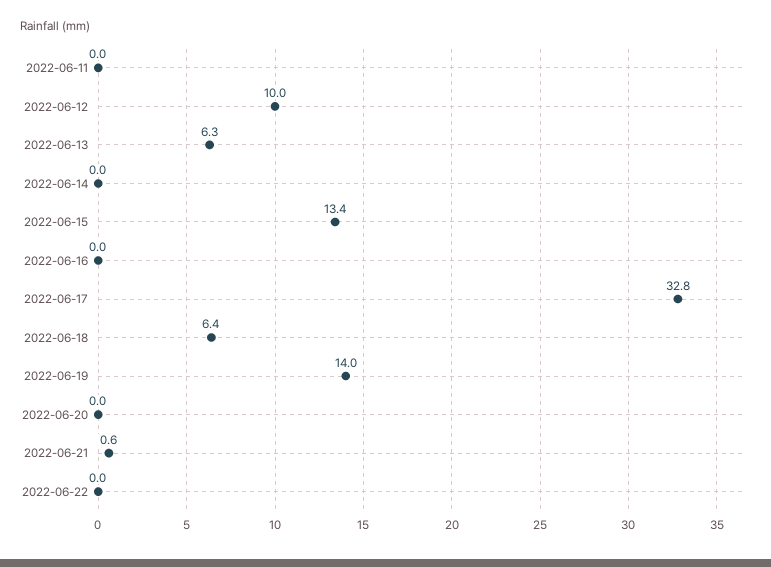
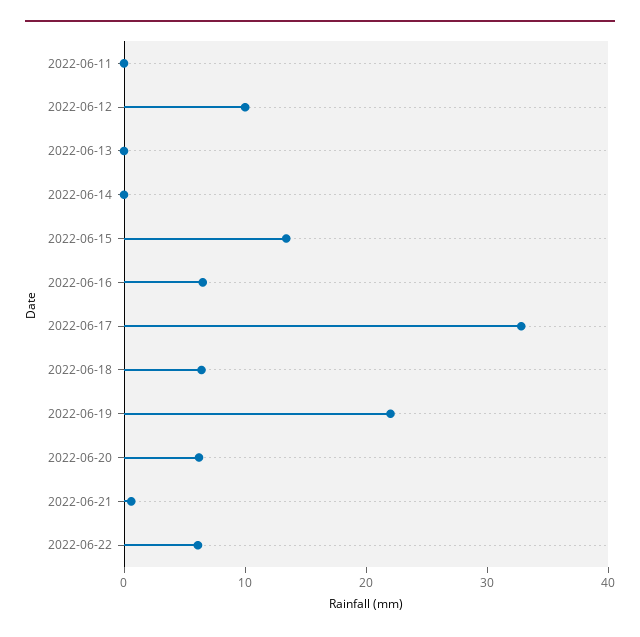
2022-06-13: 6.3 -> 0
2022-06-16: 0 -> 6
2022-06-19: 14 -> 22
2022-06-20: 0 -> 6
2022-06-22: 0 -> 6

